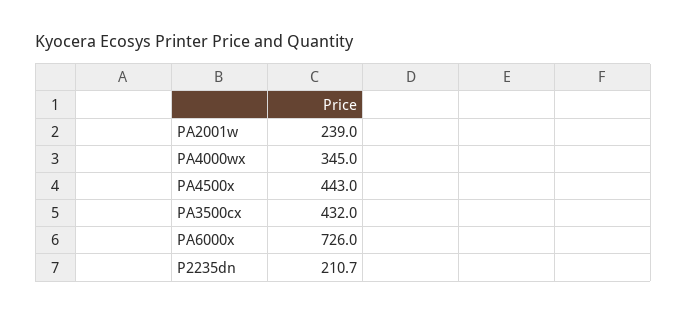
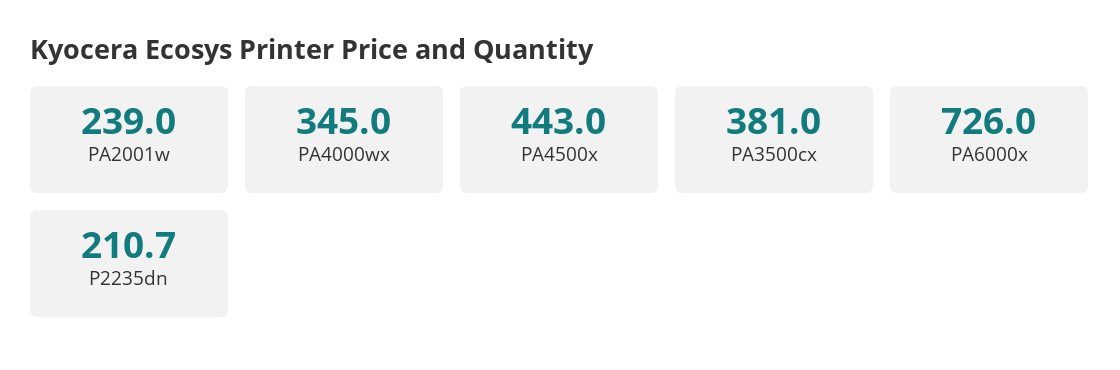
PA3500cx: 432 -> 381

